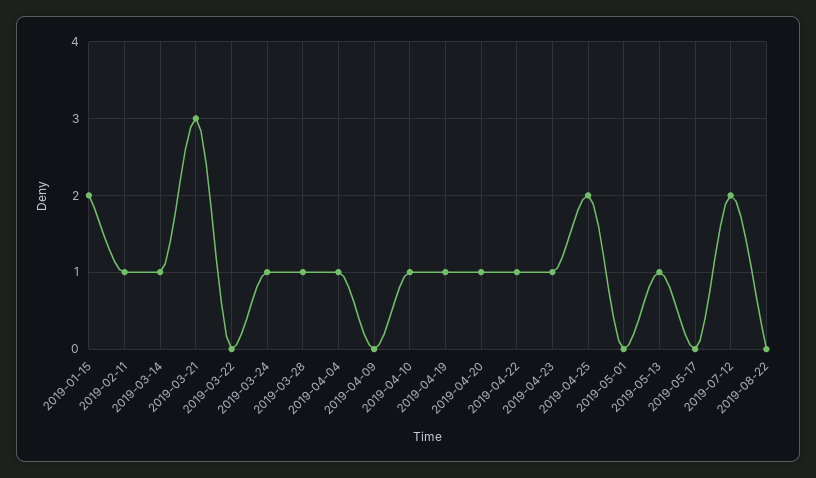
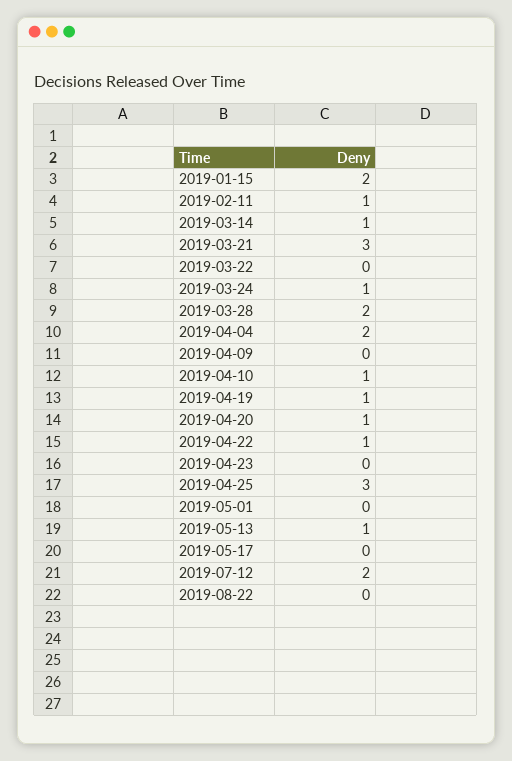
2019-03-28: 1 -> 2
2019-04-04: 1 -> 2
2019-04-23: 1 -> 0
2019-04-25: 2 -> 3

